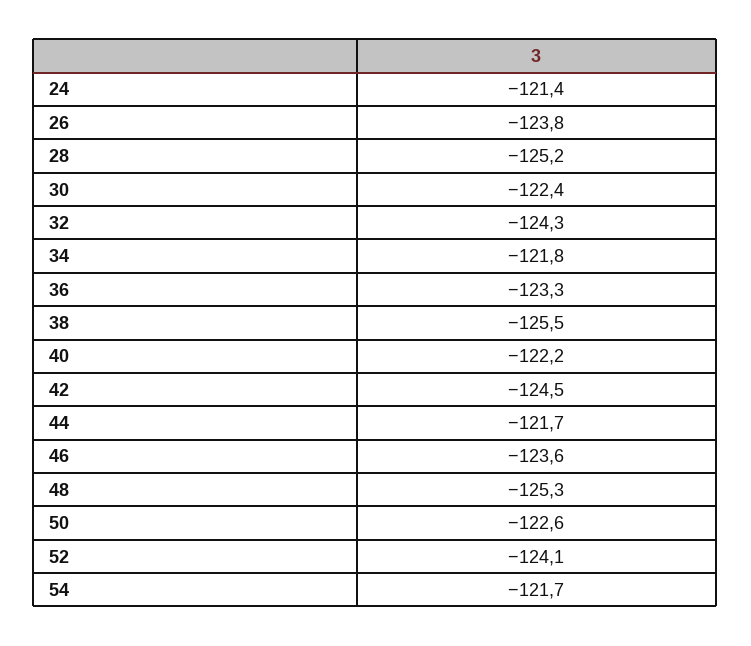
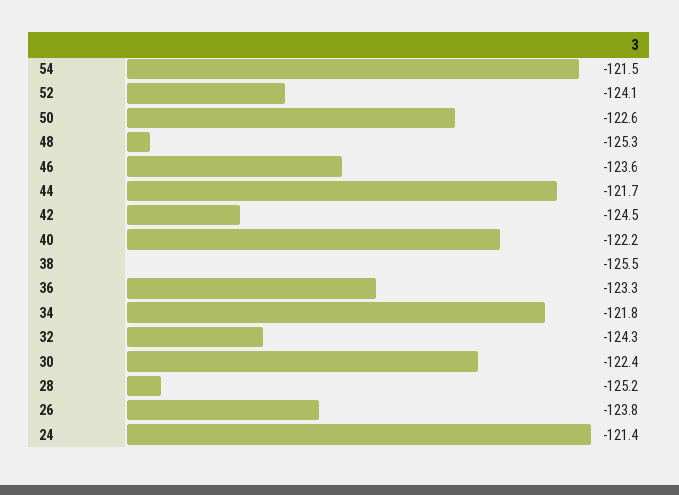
54: -121.7 -> -121.5

